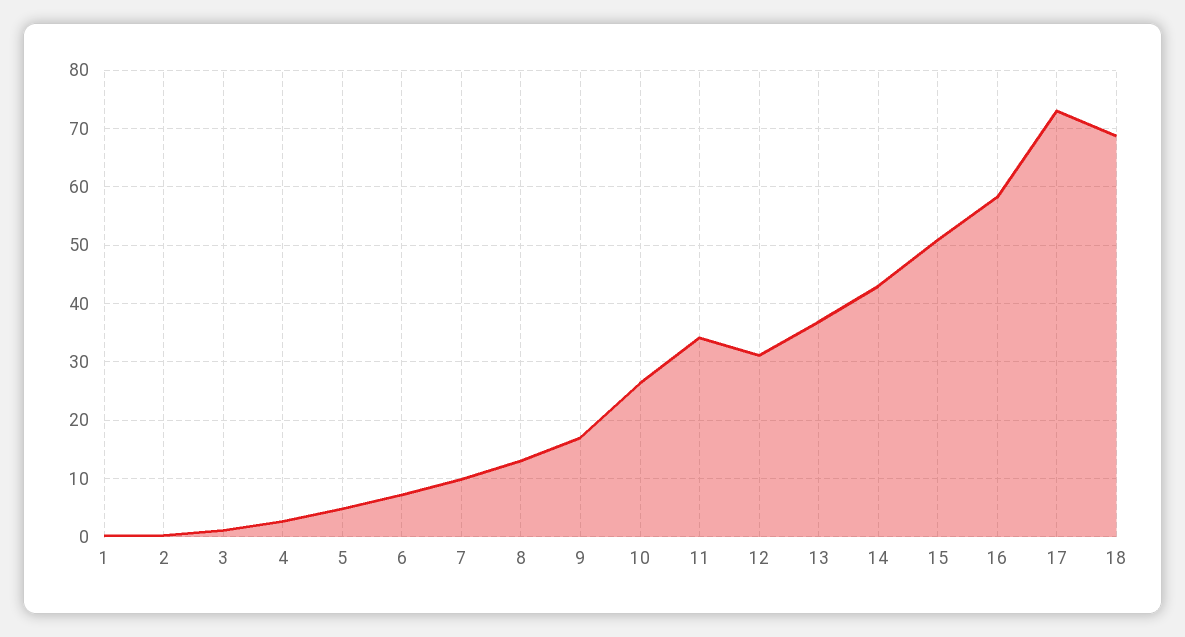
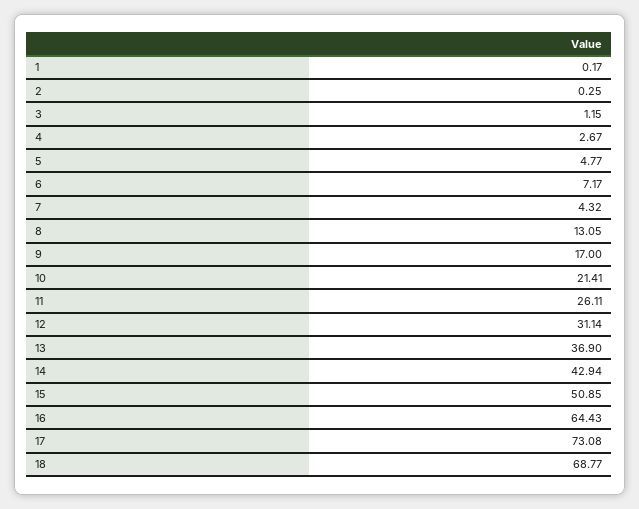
7: 10 -> 4.32
10: 26 -> 21.41
11: 34 -> 26.11
16: 58 -> 64.43

